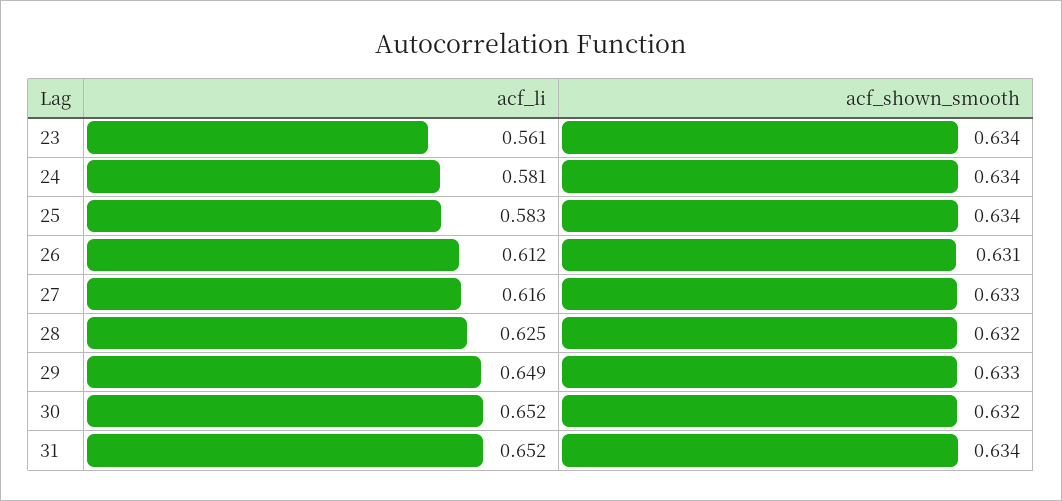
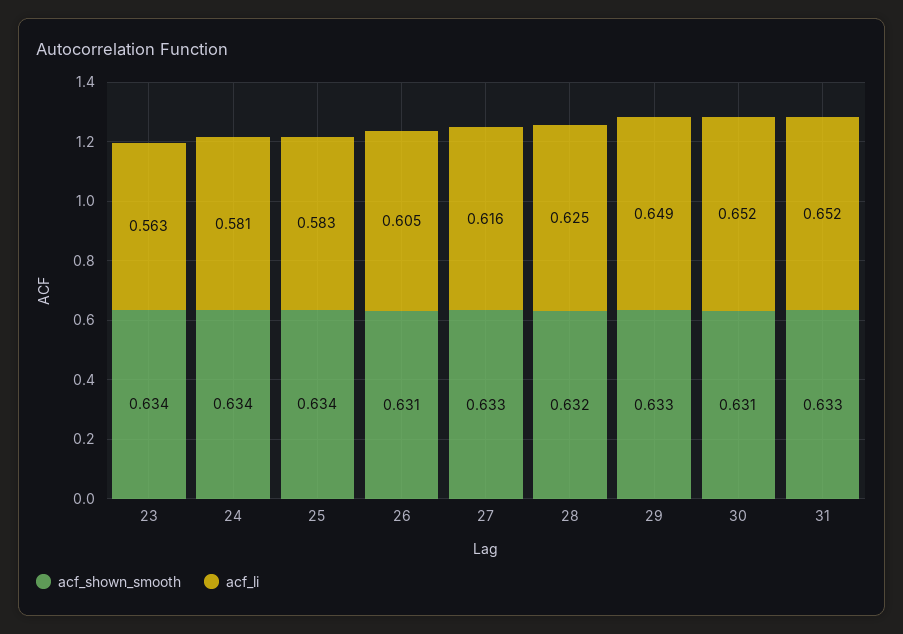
acf_li, 23: 0.561 -> 0.563
acf_li, 26: 0.612 -> 0.605
acf_shown_smooth, 30: 0.632 -> 0.631
acf_shown_smooth, 31: 0.634 -> 0.633

